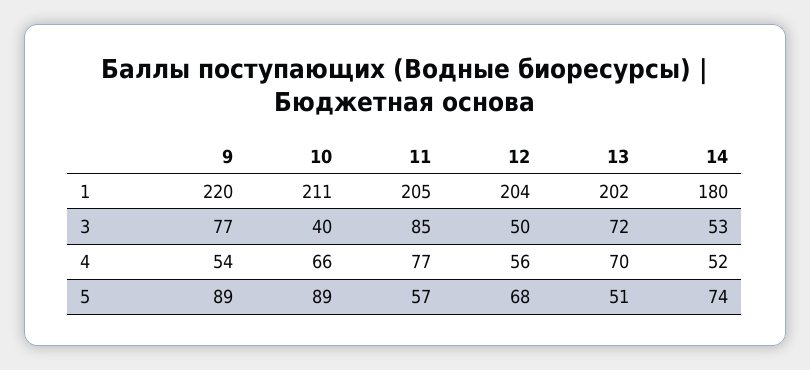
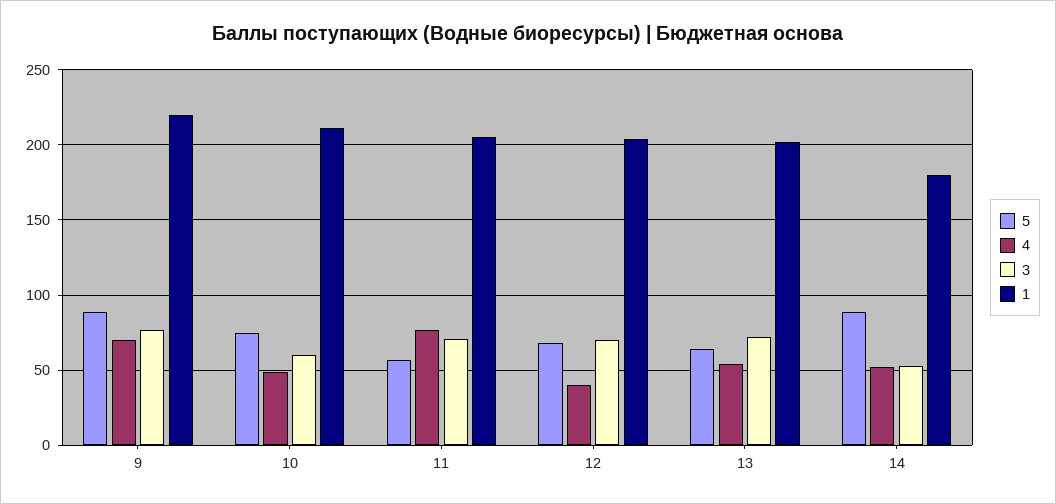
3, 10: 40 -> 60
3, 11: 85 -> 70
3, 12: 50 -> 70
4, 9: 54 -> 70
4, 10: 66 -> 50
4, 12: 56 -> 40
4, 13: 70 -> 55
5, 10: 89 -> 75
5, 13: 51 -> 65
5, 14: 74 -> 90

